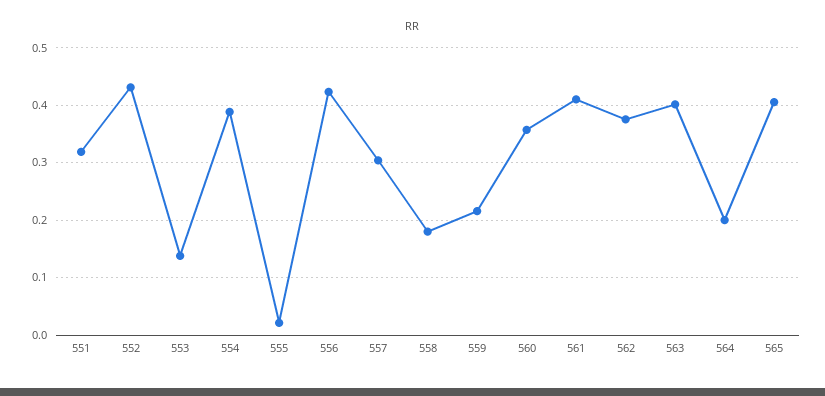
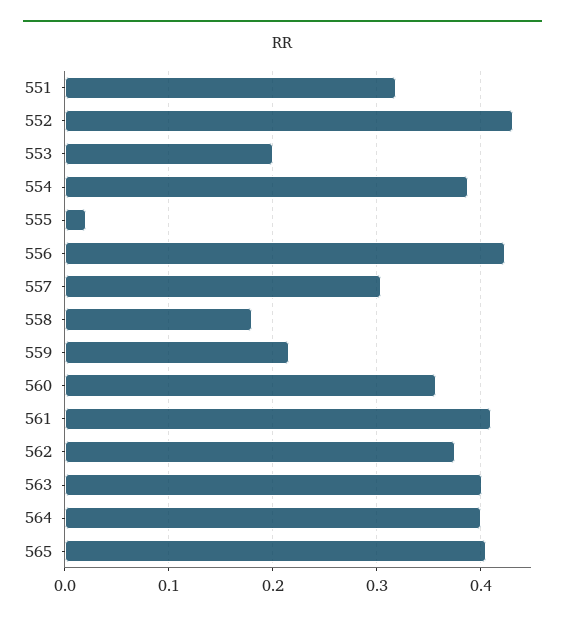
553: 0.14 -> 0.2
564: 0.2 -> 0.4

